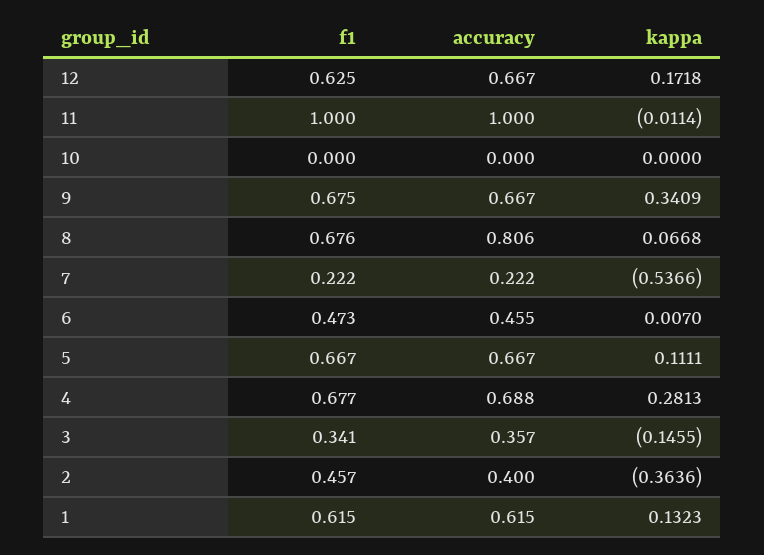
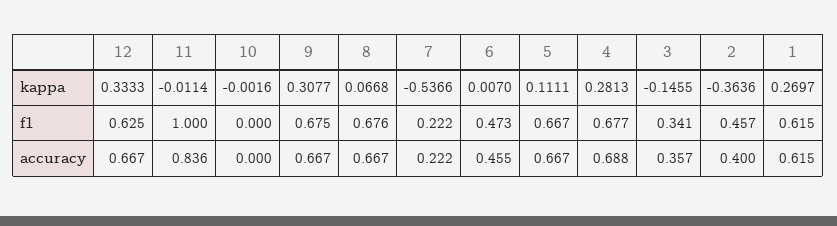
kappa, 12: 0.1718 -> 0.3333
accuracy, 11: 1 -> 0.836
kappa, 10: 0 -> -0.0016
kappa, 9: 0.3409 -> 0.3077
accuracy, 8: 0.806 -> 0.667
kappa, 1: 0.1323 -> 0.2697

